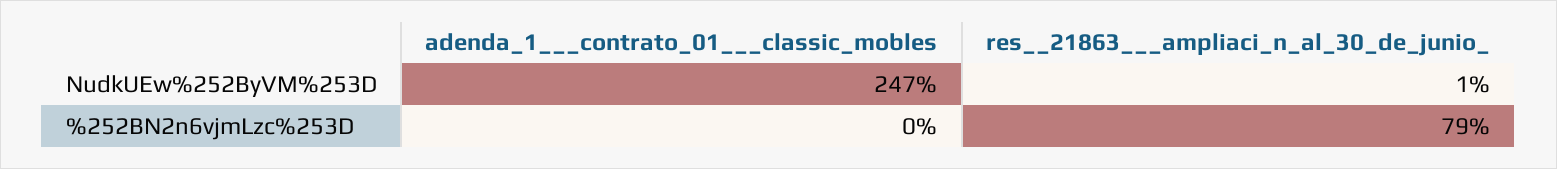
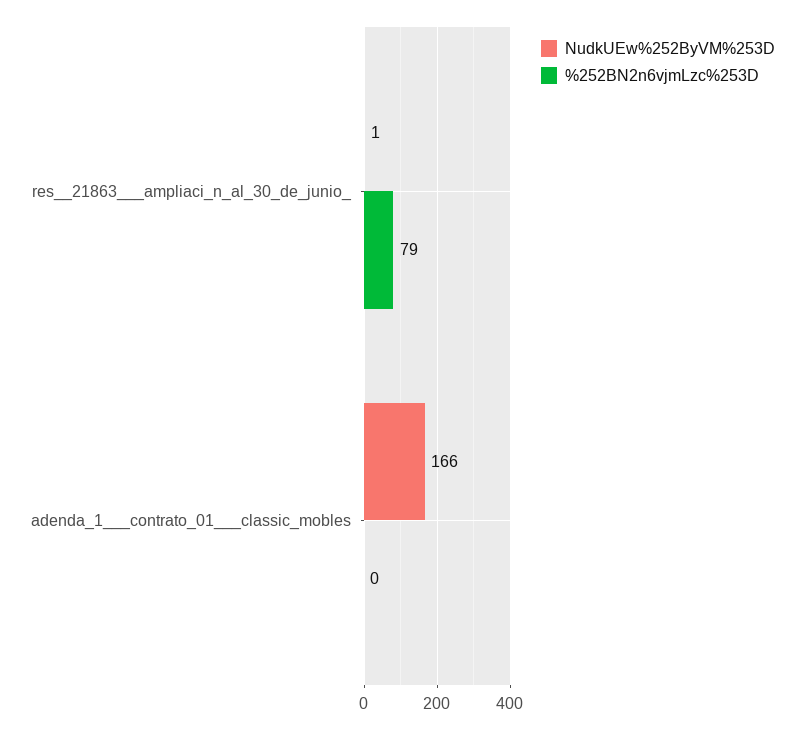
NudkUEw%252ByVM%253D, adenda_1___contrato_01___classic_mobles: 247 -> 166

